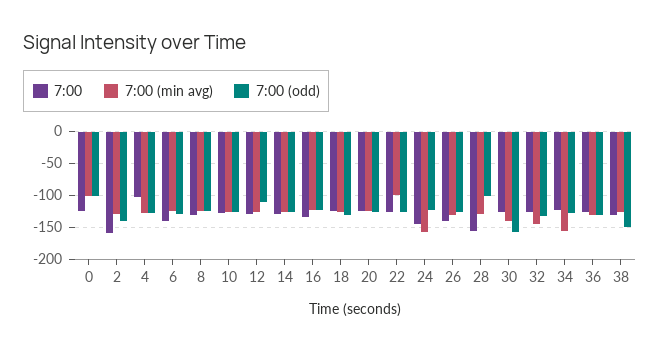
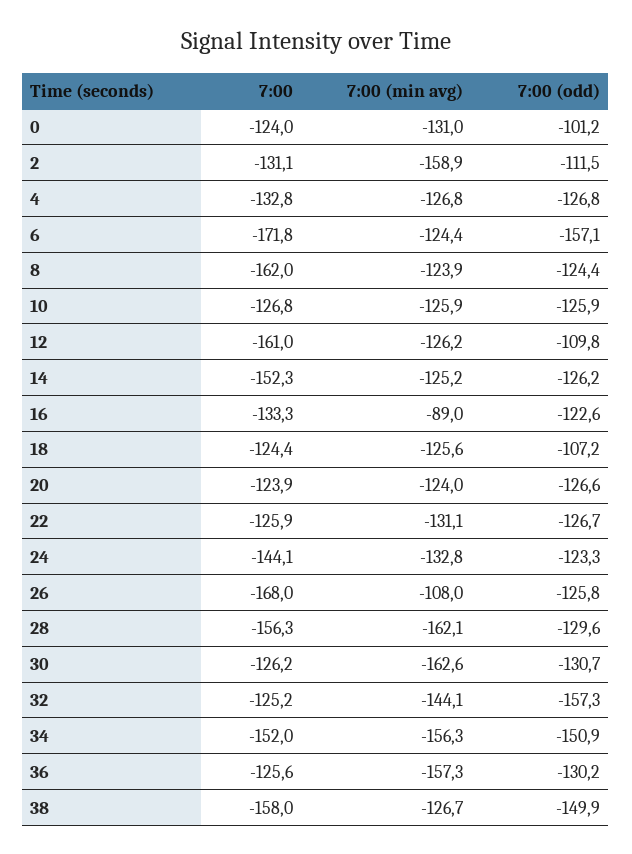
7:00 (min avg), 0: -100 -> -131
7:00, 2: -160 -> -131.1
7:00 (min avg), 2: -130 -> -158.9
7:00 (odd), 2: -140 -> -111.5
7:00, 4: -100 -> -132.8
7:00, 6: -140 -> -171.8
7:00 (odd), 6: -130 -> -157.1
7:00, 8: -130 -> -162
7:00, 12: -130 -> -161
7:00, 14: -130 -> -152.3
7:00 (min avg), 16: -120 -> -89
7:00 (odd), 18: -130 -> -107.2
7:00 (min avg), 22: -100 -> -131.1
7:00 (min avg), 24: -160 -> -132.8
7:00, 26: -140 -> -168
7:00 (min avg), 26: -130 -> -108
7:00 (min avg), 28: -130 -> -162.1
7:00 (odd), 28: -100 -> -129.6
7:00 (min avg), 30: -140 -> -162.6
7:00 (odd), 30: -160 -> -130.7
7:00 (odd), 32: -130 -> -157.3
7:00, 34: -120 -> -152
7:00 (odd), 34: -130 -> -150.9
7:00 (min avg), 36: -130 -> -157.3
7:00, 38: -130 -> -158

